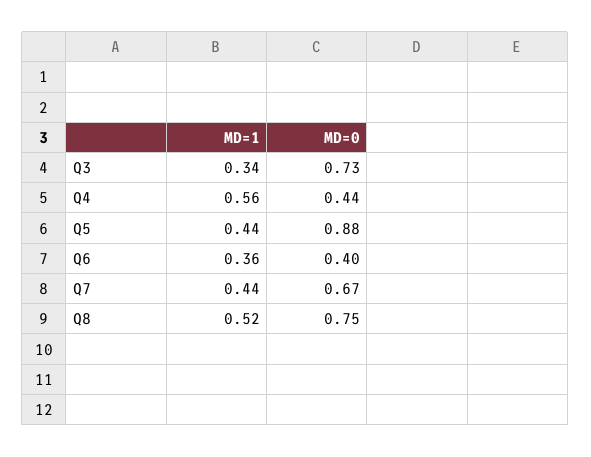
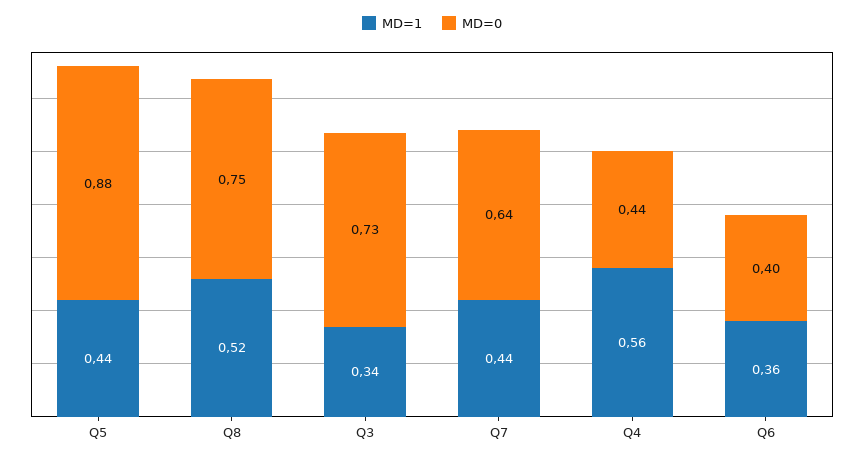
MD=0, Q7: 0.67 -> 0.64

